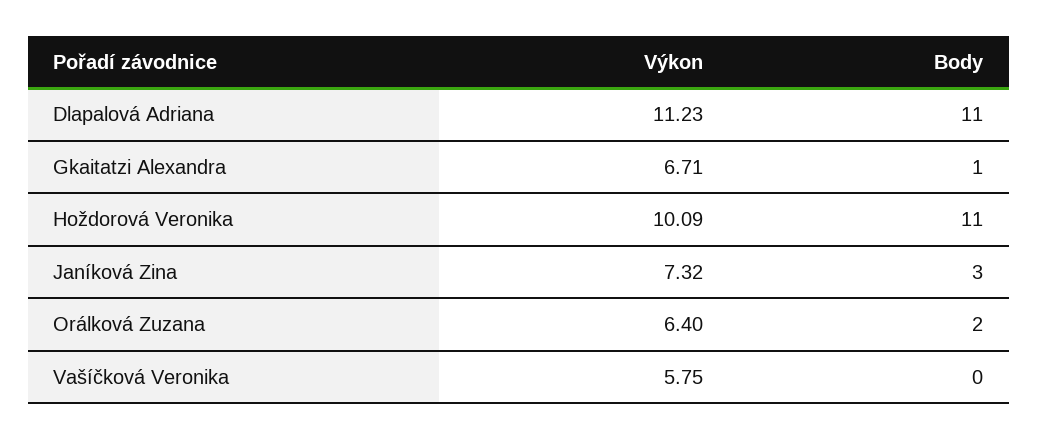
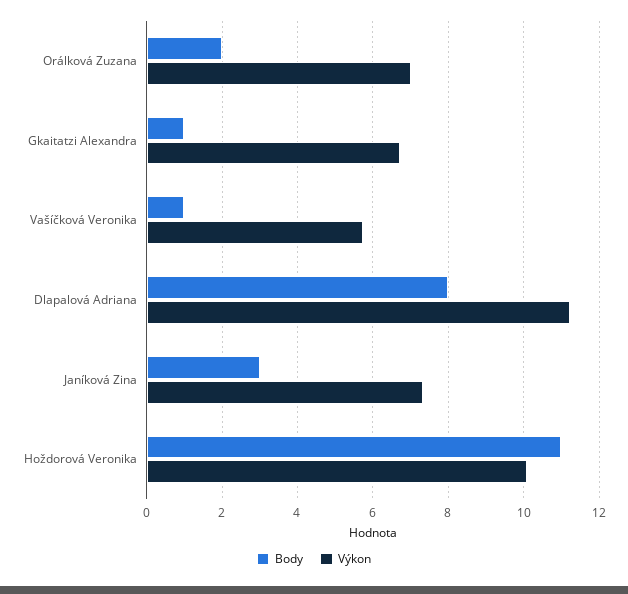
Body, Dlapalová Adriana: 11 -> 8
Výkon, Orálková Zuzana: 6.4 -> 7
Body, Vašíčková Veronika: 0 -> 1

